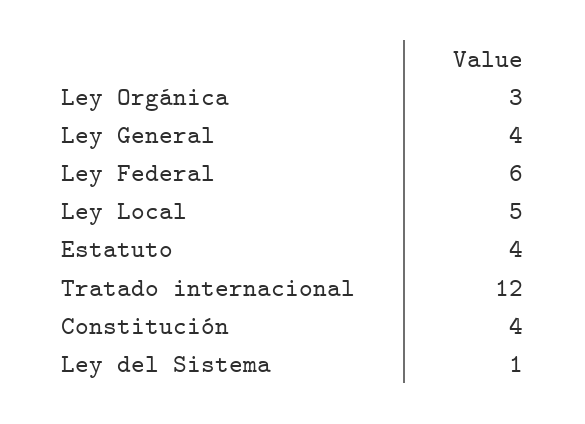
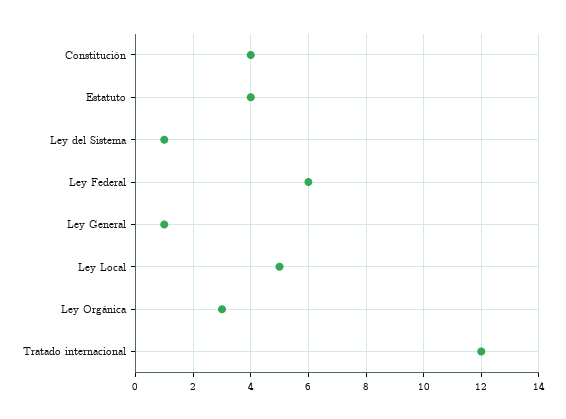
Ley General: 4 -> 1

